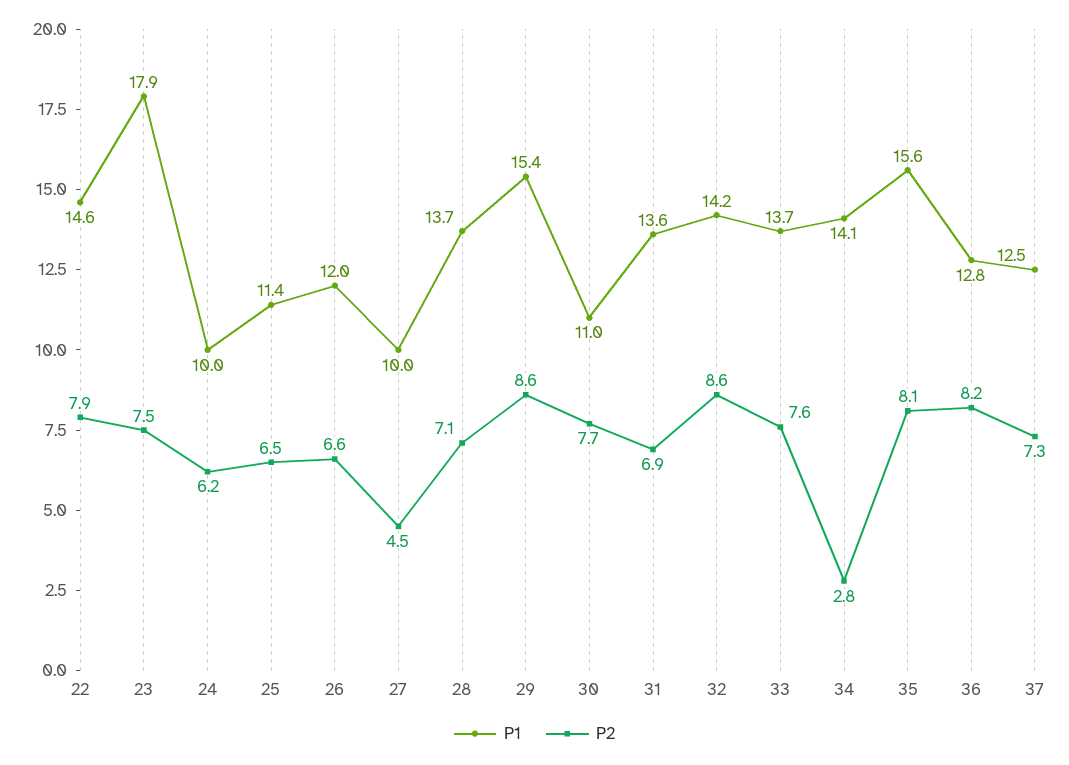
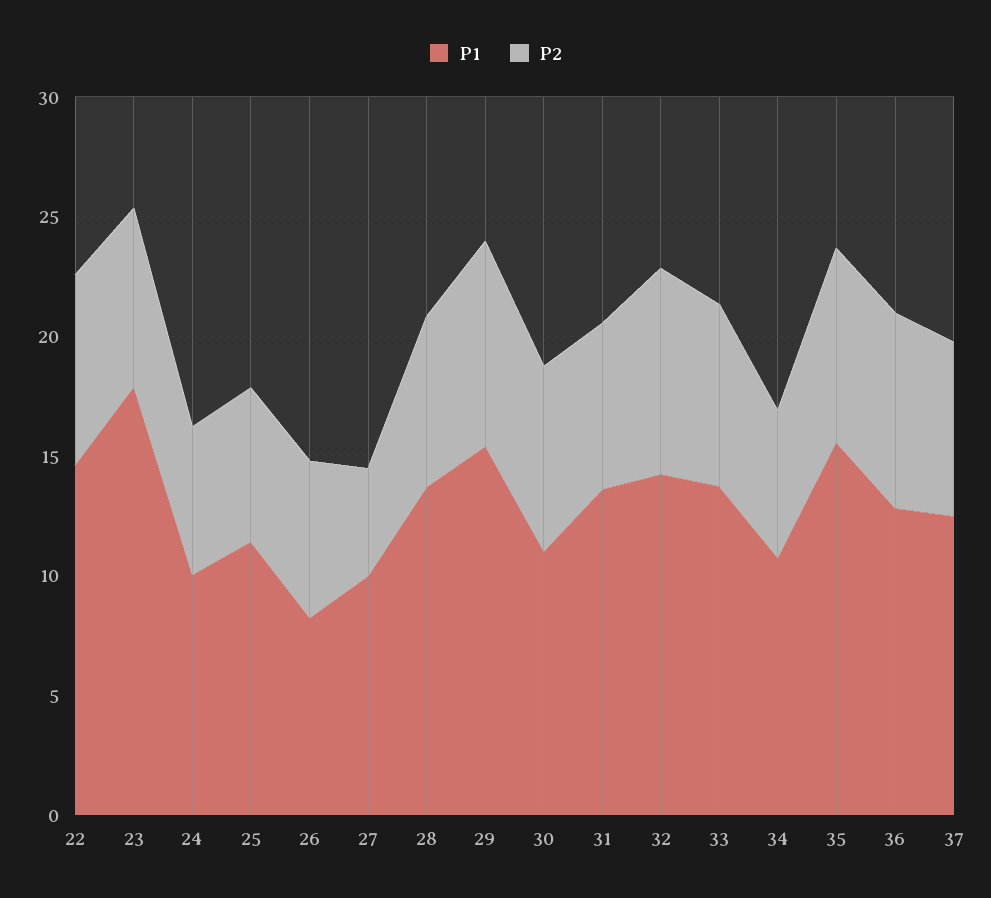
P1, 26: 12 -> 8
P1, 34: 14.1 -> 11
P2, 34: 2.8 -> 6

